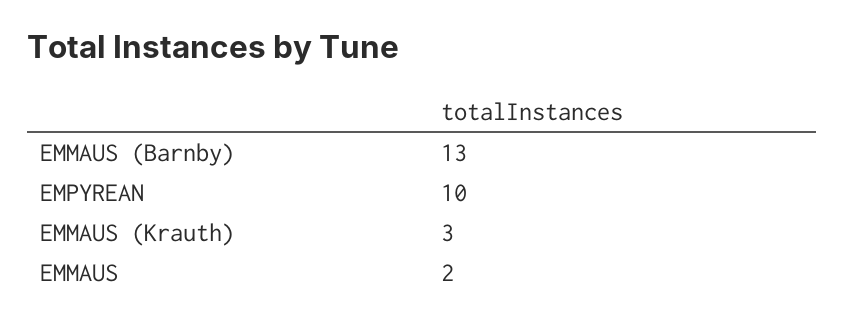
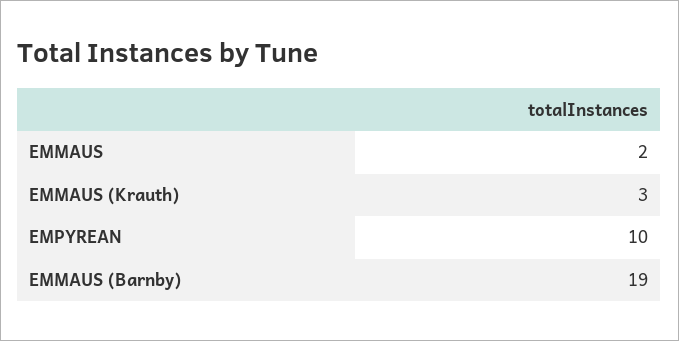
EMMAUS (Barnby): 13 -> 19

